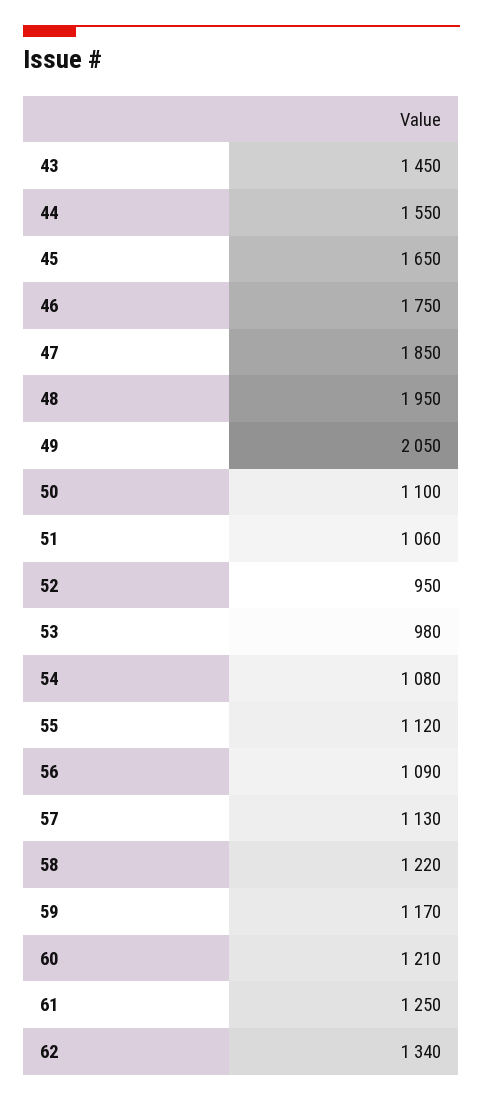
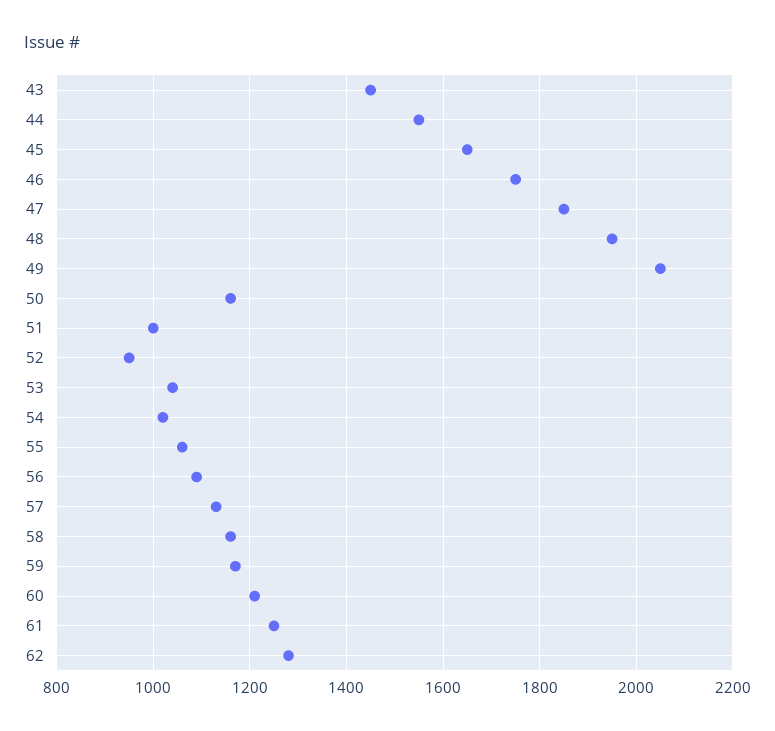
50: 1100 -> 1160
51: 1060 -> 1000
53: 980 -> 1040
54: 1080 -> 1020
55: 1120 -> 1060
58: 1220 -> 1160
62: 1340 -> 1280

